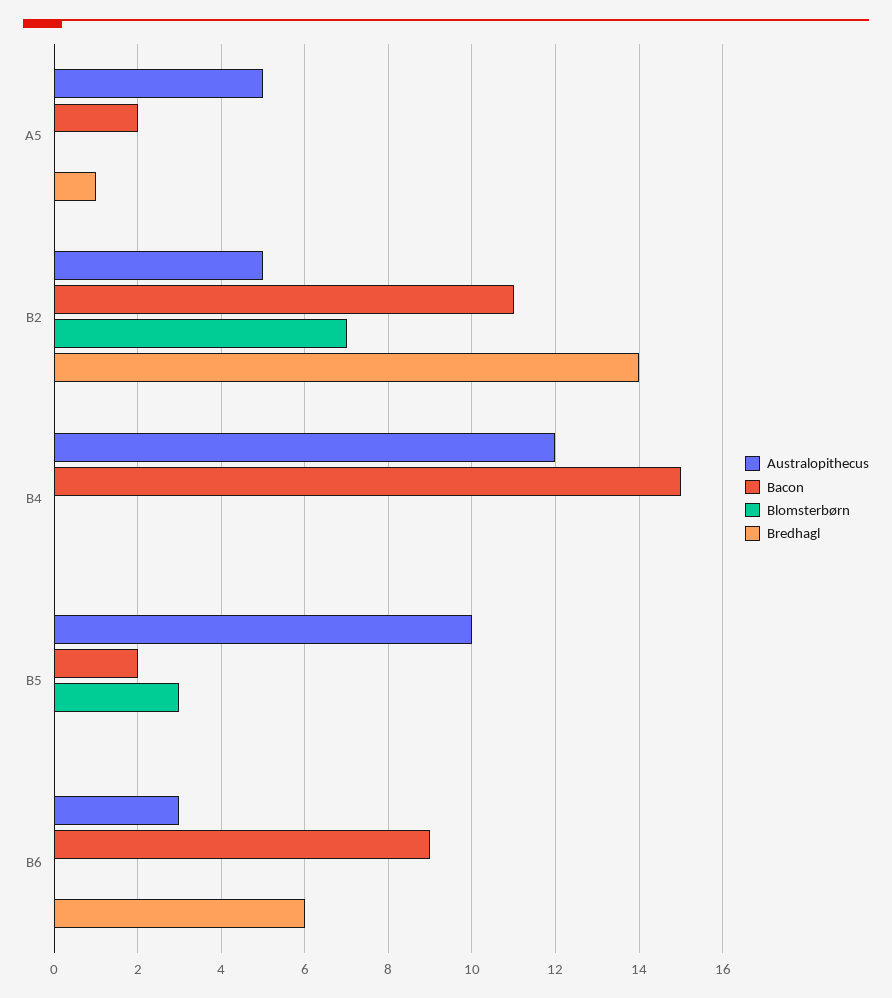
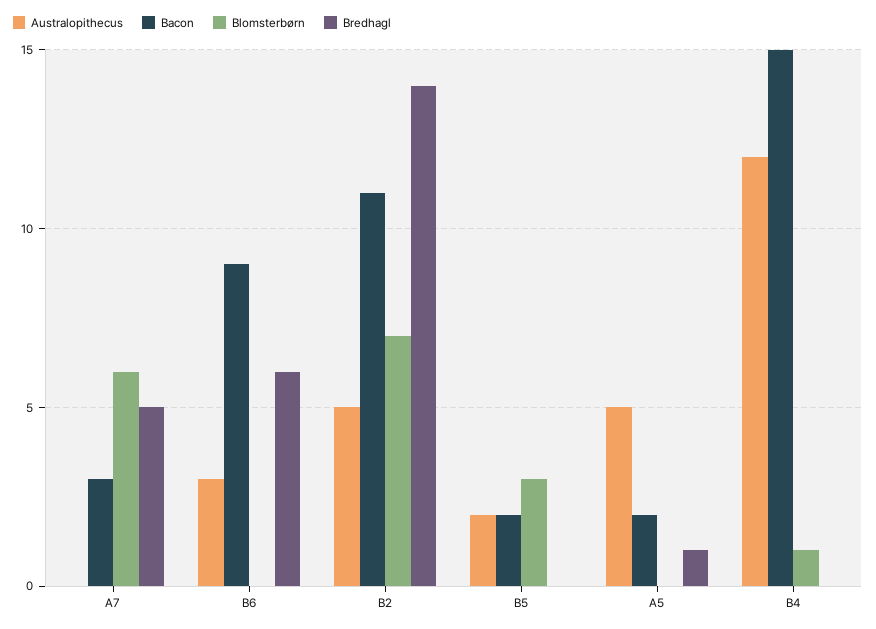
Blomsterbørn, B4: 0 -> 1
Australopithecus, B5: 10 -> 2
Australopithecus, A7: none -> 0
Bacon, A7: none -> 3
Blomsterbørn, A7: none -> 6
Bredhagl, A7: none -> 5

